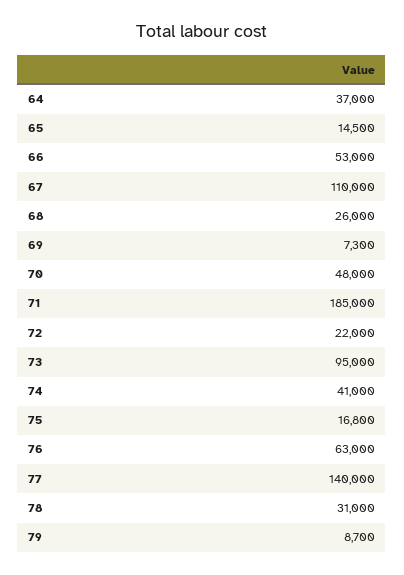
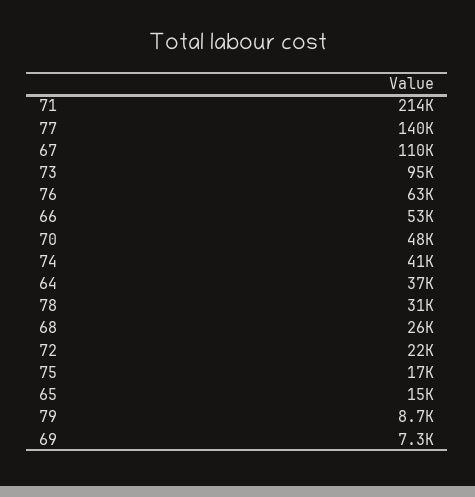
71: 185000 -> 214000

